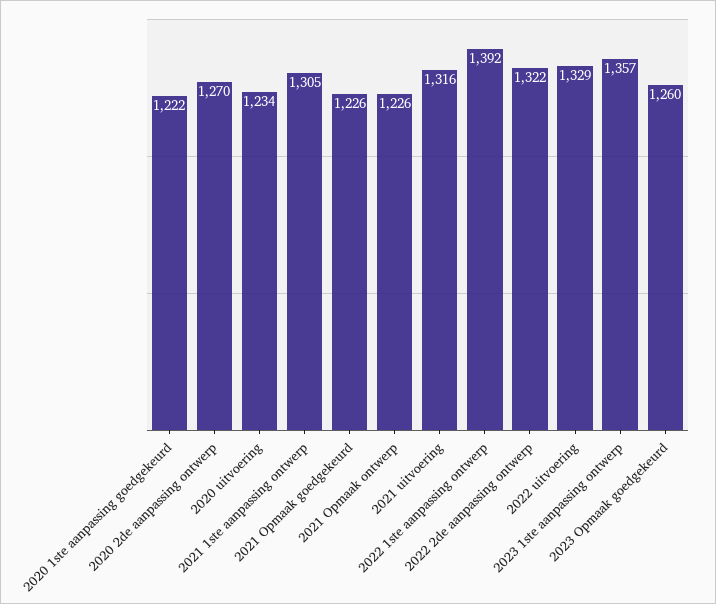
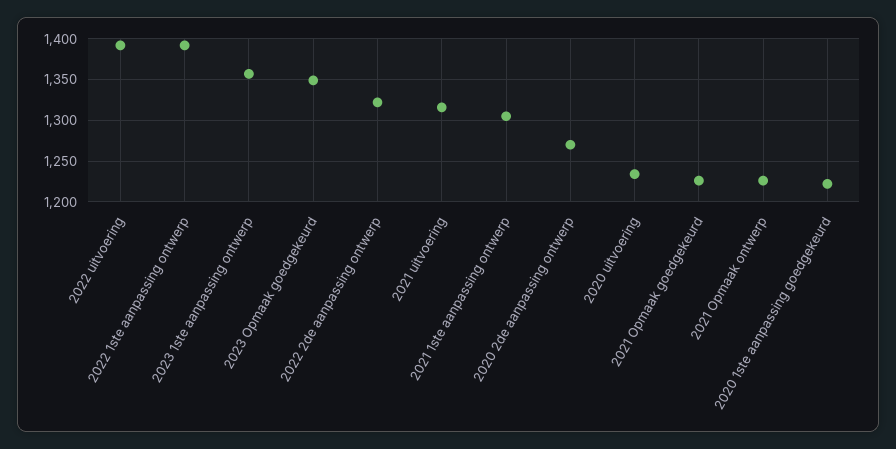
2022 uitvoering: 1329 -> 1390
2023 Opmaak goedgekeurd: 1260 -> 1350

